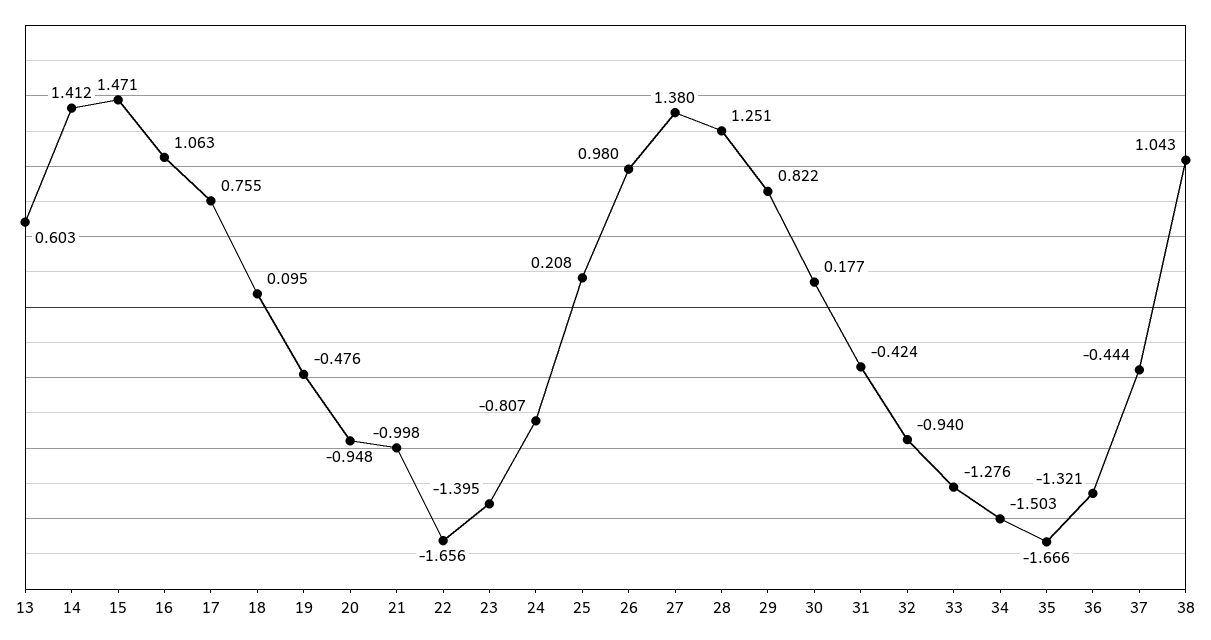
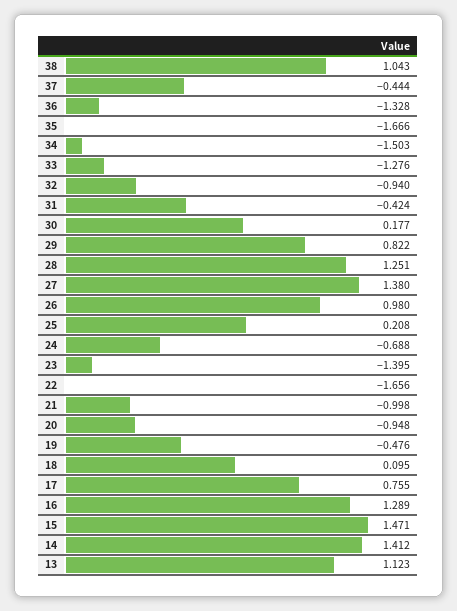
13: 0.603 -> 1.123
16: 1.063 -> 1.289
24: -0.807 -> -0.688
36: -1.321 -> -1.328

